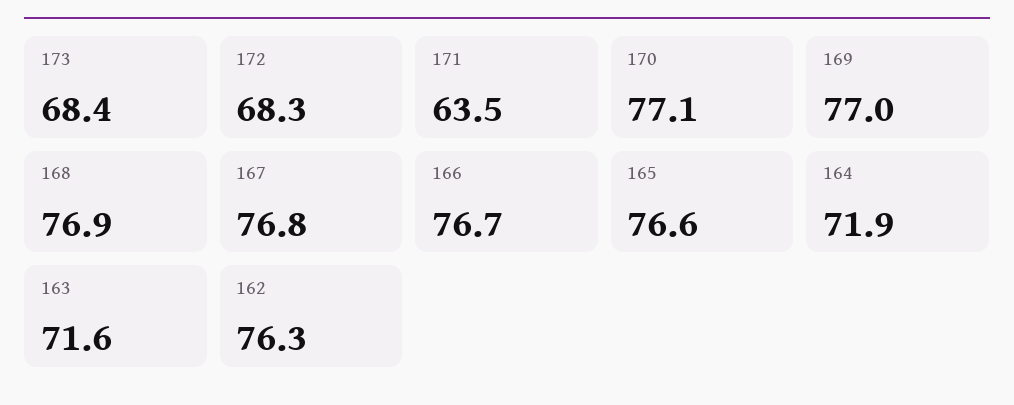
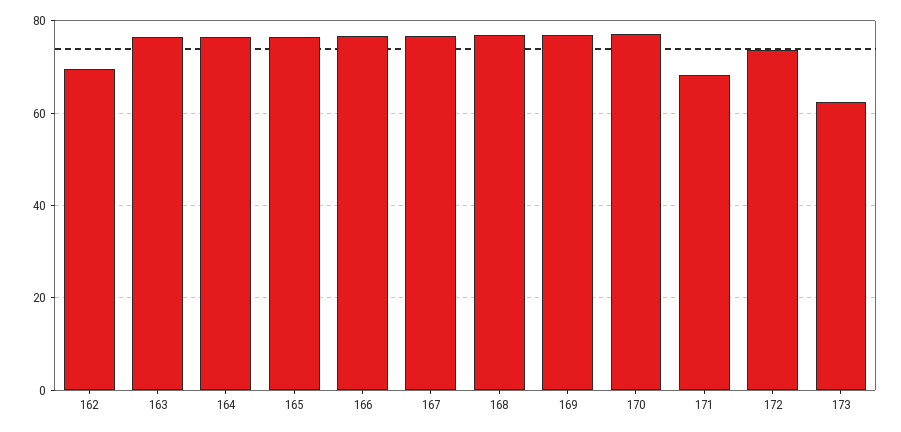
173: 68.4 -> 62
172: 68.3 -> 74
171: 63.5 -> 68
164: 71.9 -> 76
163: 71.6 -> 76
162: 76.3 -> 70

